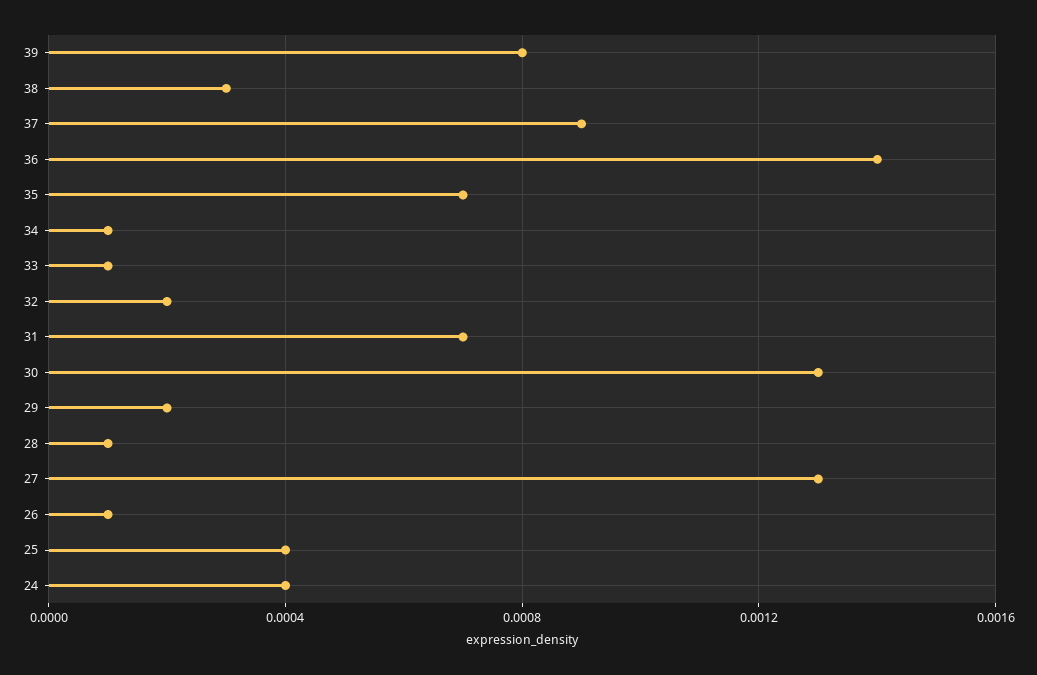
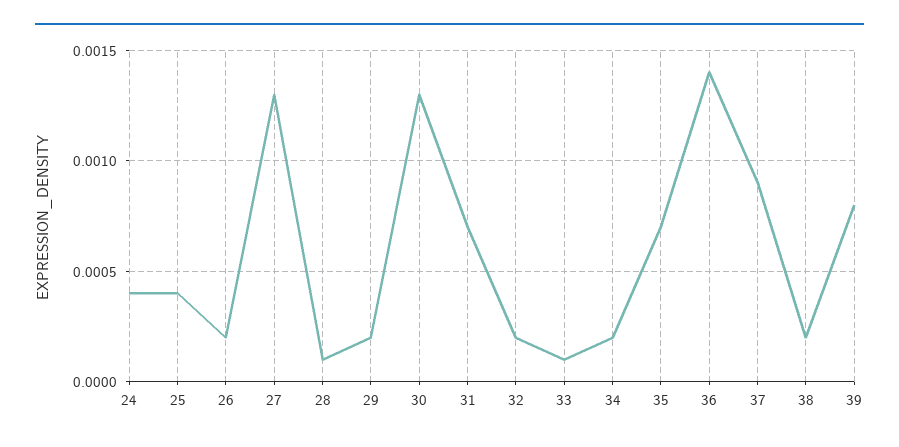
38: 0.0003 -> 0.0002
34: 0.0001 -> 0.0002
26: 0.0001 -> 0.0002

